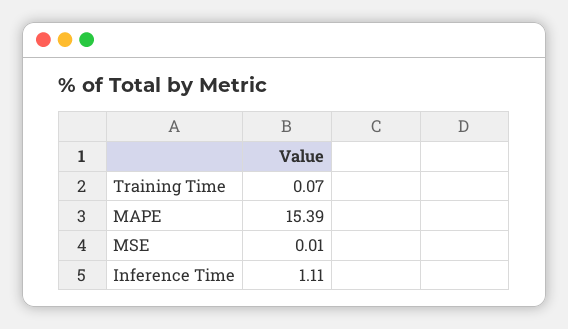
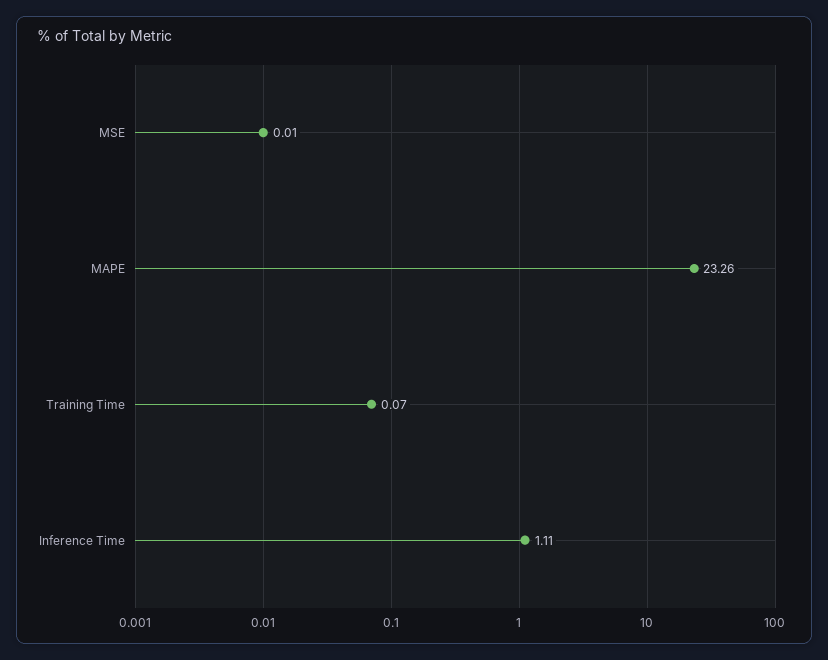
MAPE: 15.39 -> 23.26

